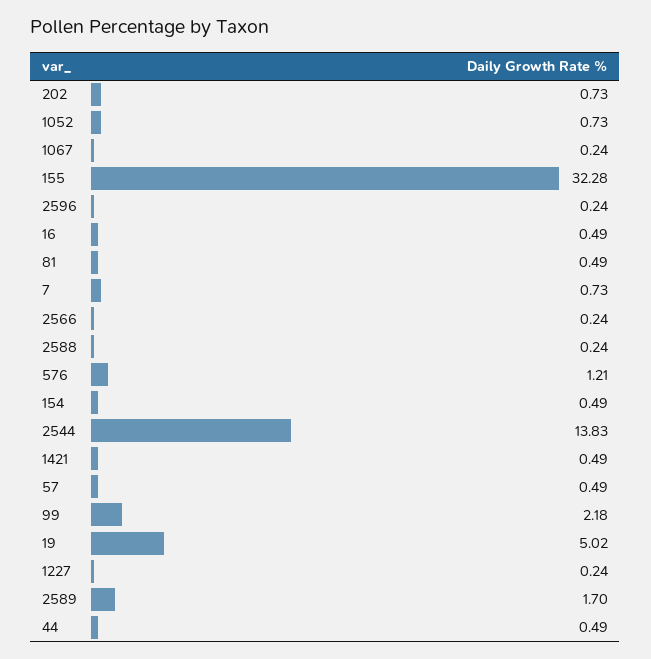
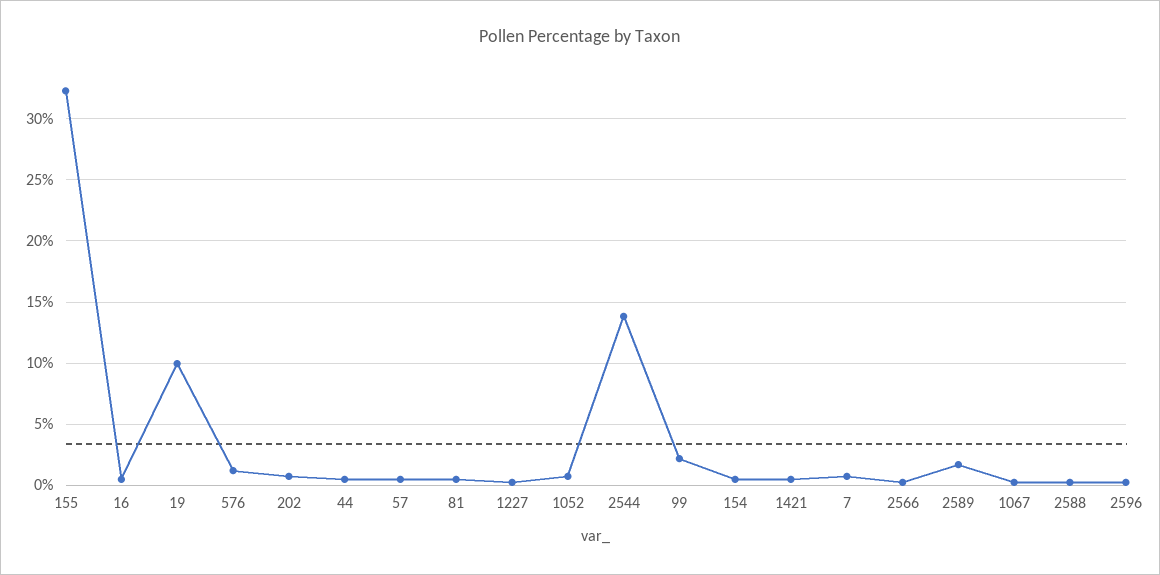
19: 5.02 -> 10

